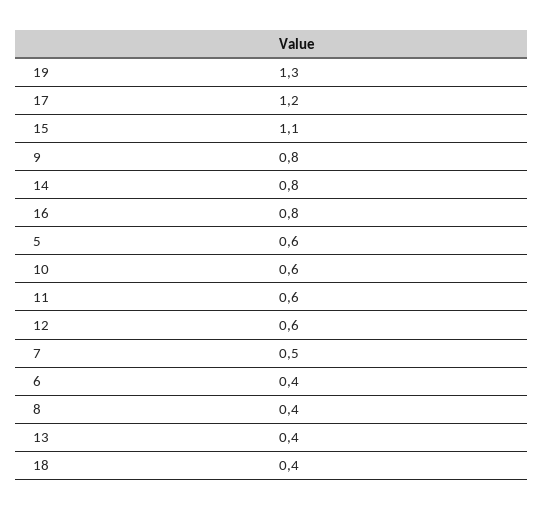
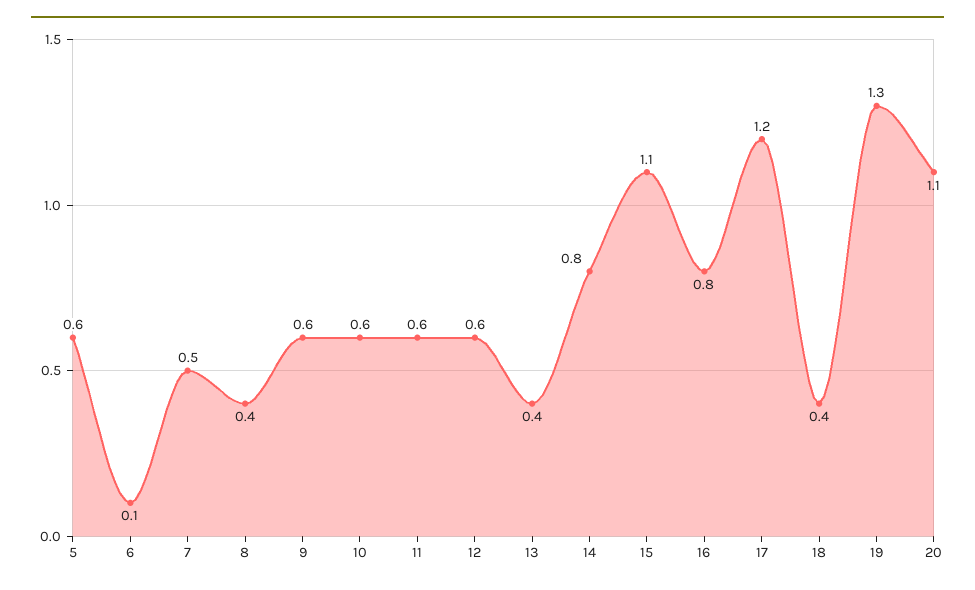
9: 0.8 -> 0.6
6: 0.4 -> 0.1
20: none -> 1.1

